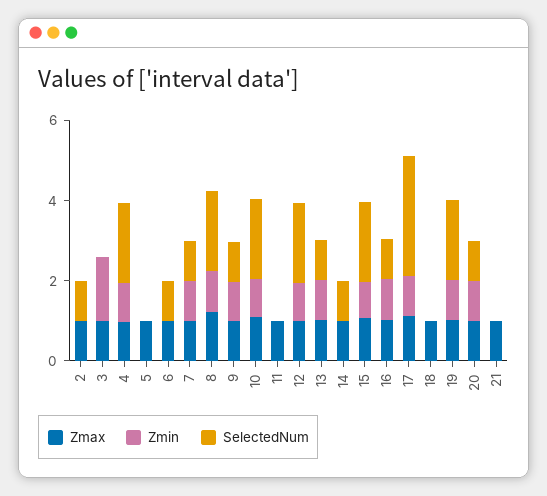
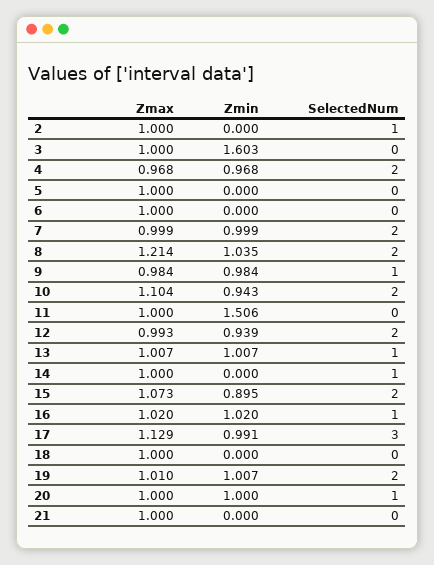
SelectedNum, 6: 1 -> 0
SelectedNum, 7: 1 -> 2
Zmin, 11: 0 -> 1.506

